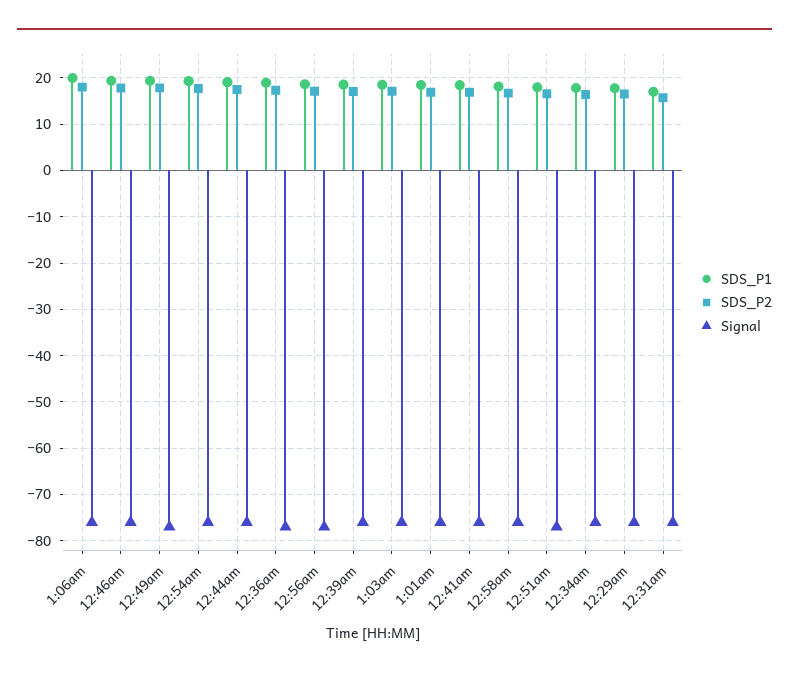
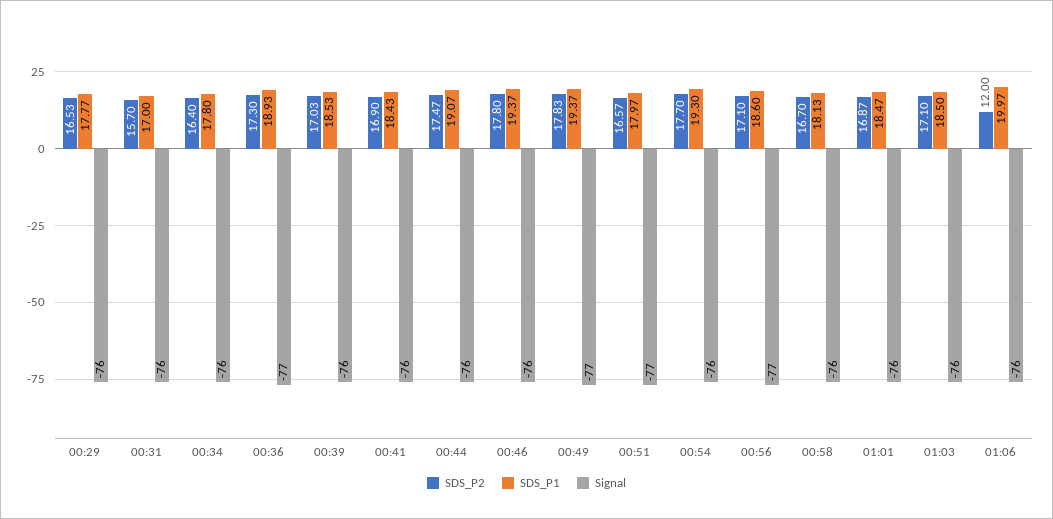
SDS_P2, 1:06am: 18 -> 12

